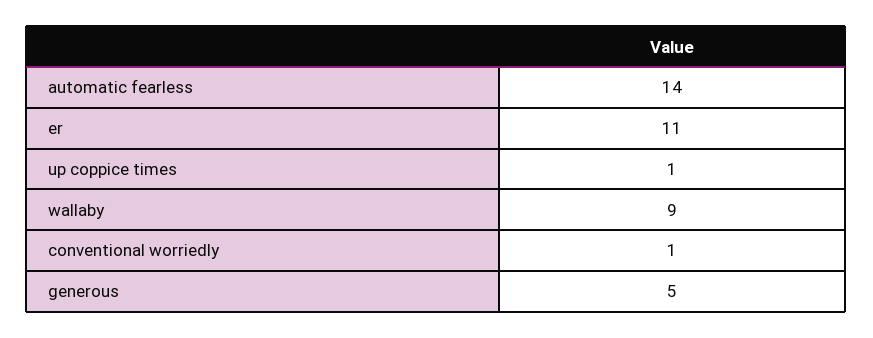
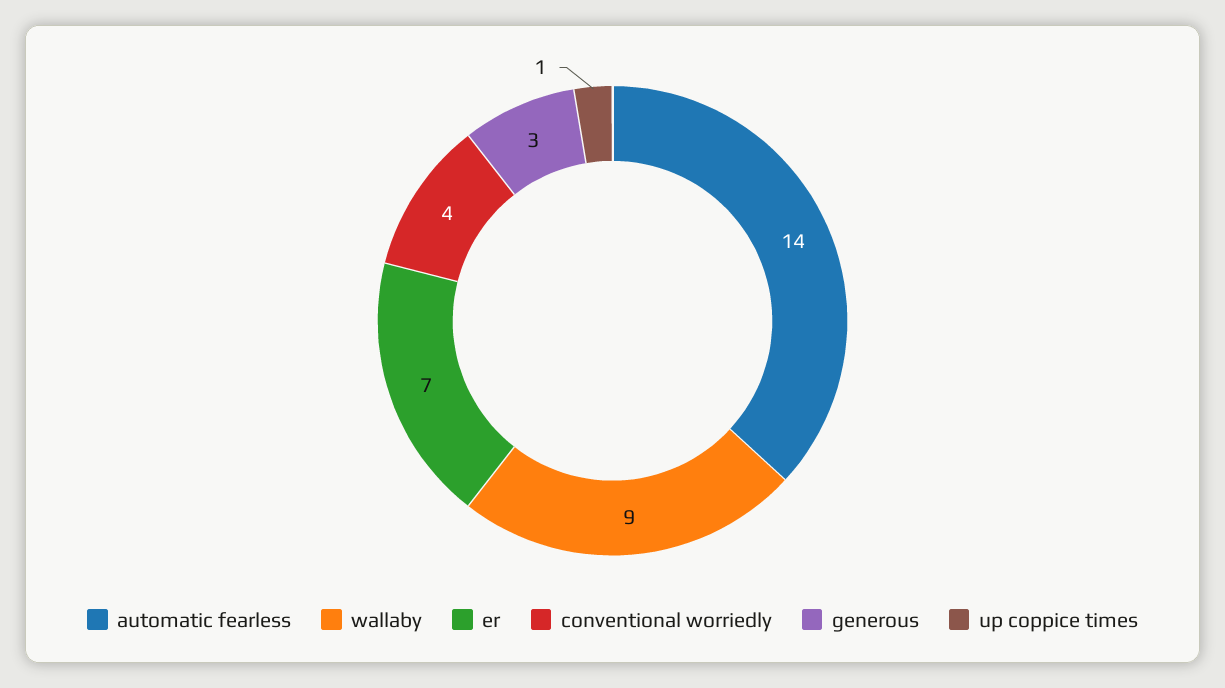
er: 11 -> 7
conventional worriedly: 1 -> 4
generous: 5 -> 3

